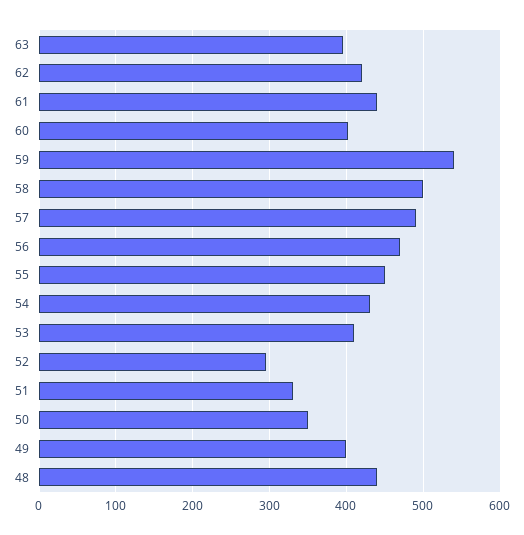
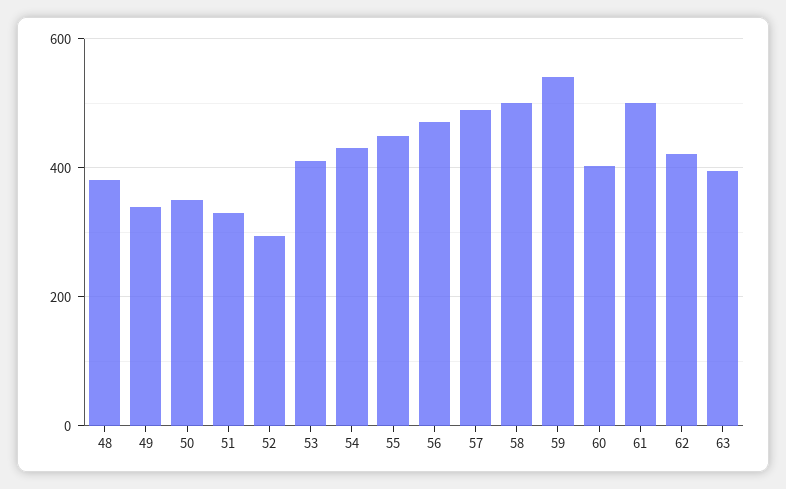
61: 440 -> 500
49: 400 -> 340
48: 440 -> 380

